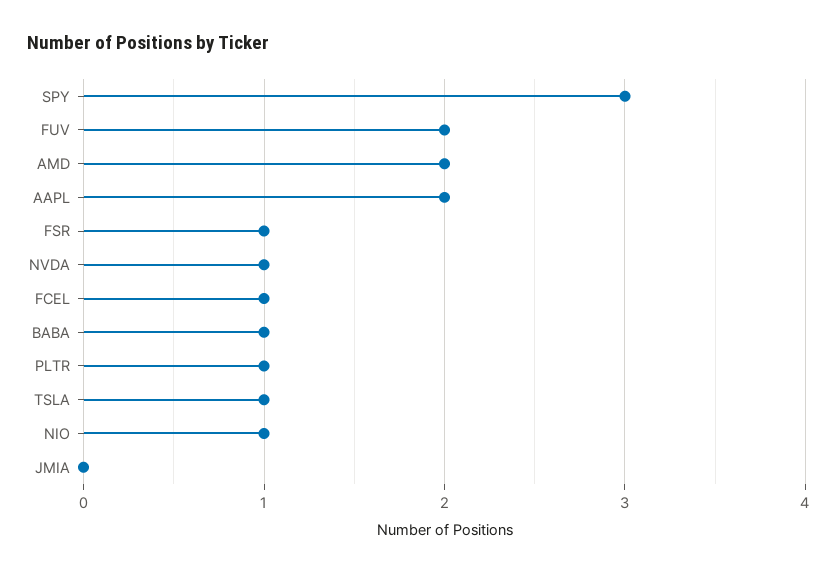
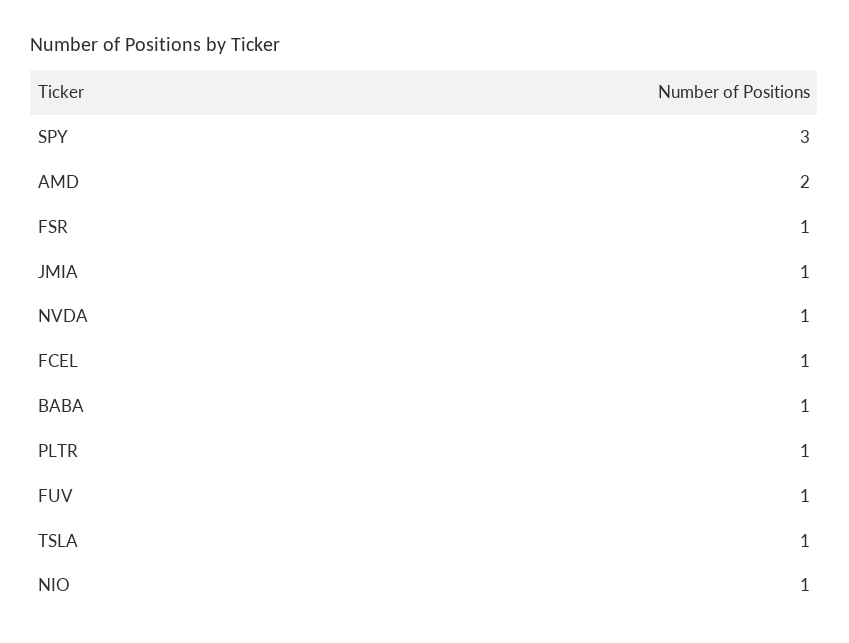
FUV: 2 -> 1
AAPL: 2 -> none
JMIA: 0 -> 1

